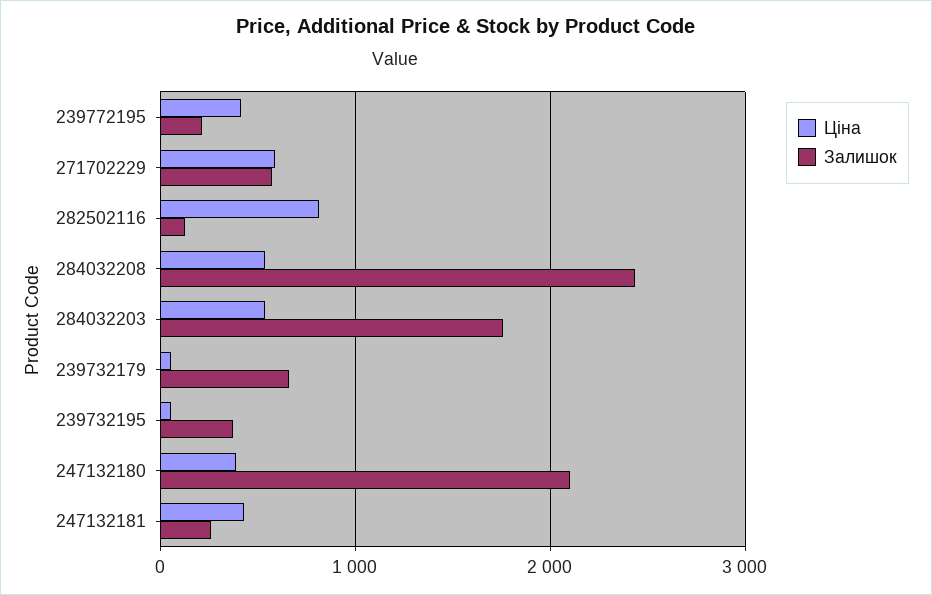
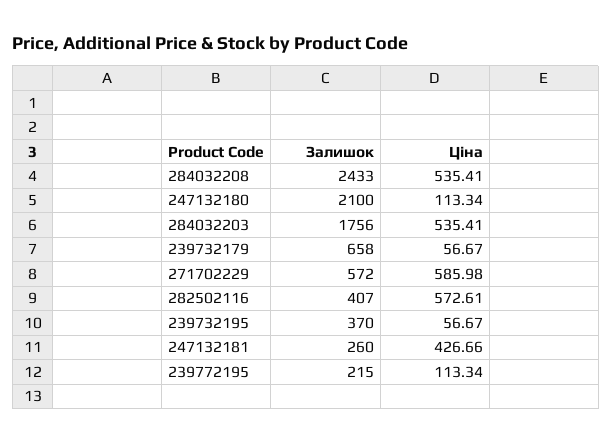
Ціна, 239772195: 400 -> 113.34
Ціна, 282502116: 800 -> 572.61
Залишок, 282502116: 100 -> 407
Ціна, 247132180: 400 -> 113.34

